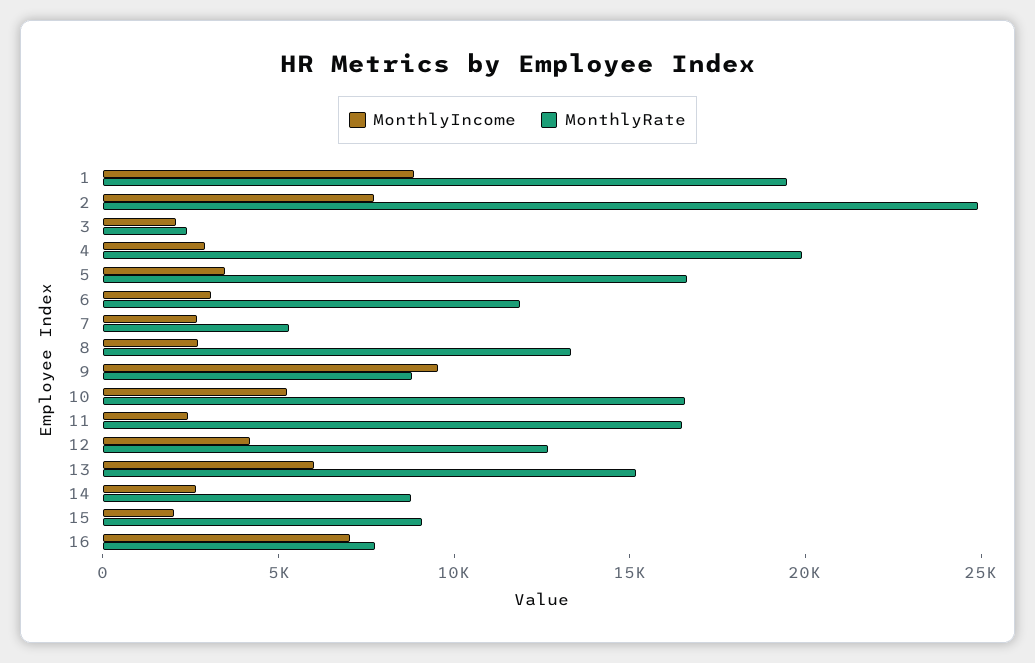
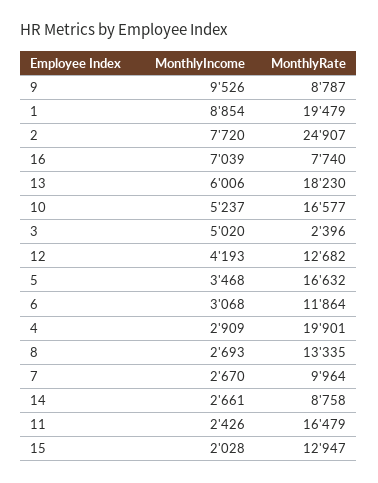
MonthlyIncome, 3: 2000 -> 5020
MonthlyRate, 7: 5000 -> 9964
MonthlyRate, 13: 15000 -> 18230
MonthlyRate, 15: 9000 -> 12947

